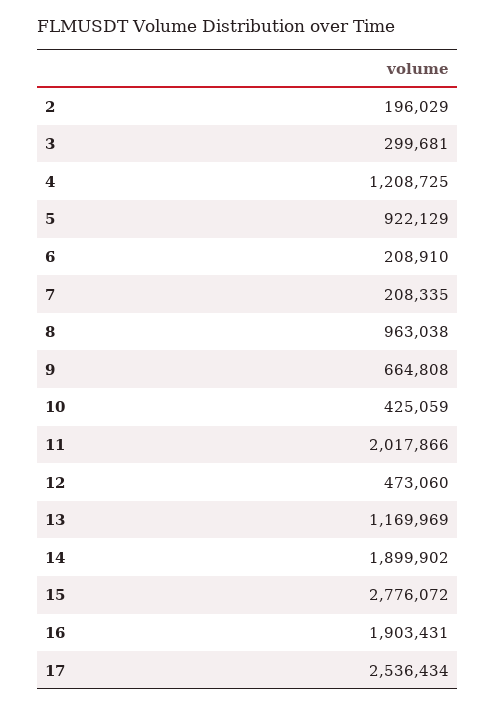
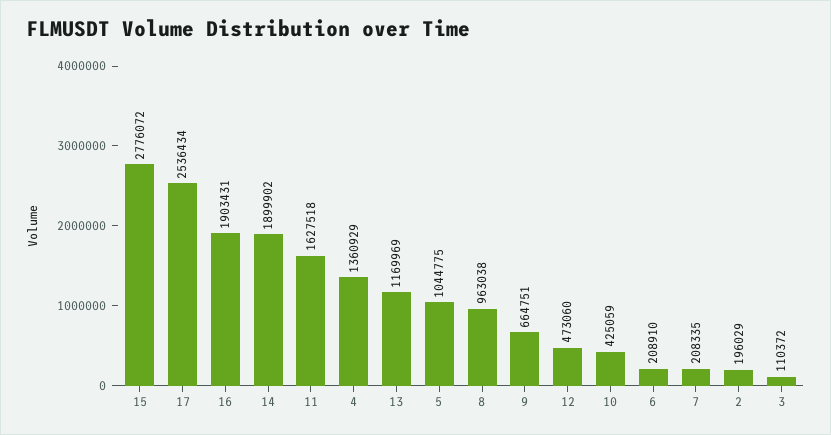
3: 299681 -> 110372
4: 1208725 -> 1360929
5: 922129 -> 1044775
9: 664808 -> 664751
11: 2017866 -> 1627518

